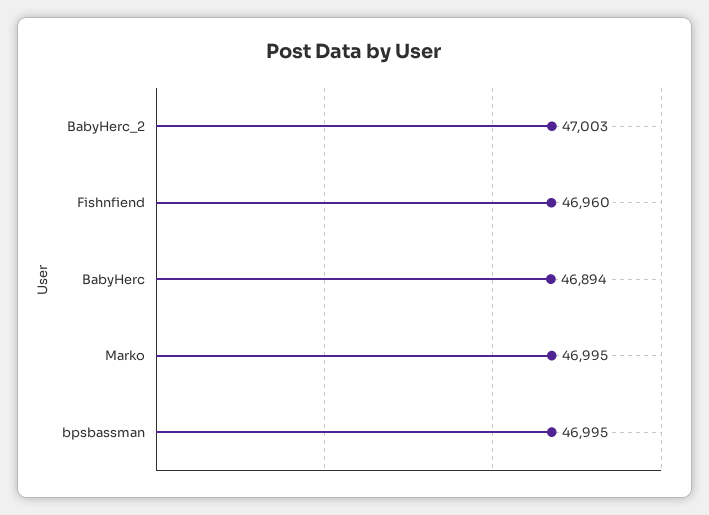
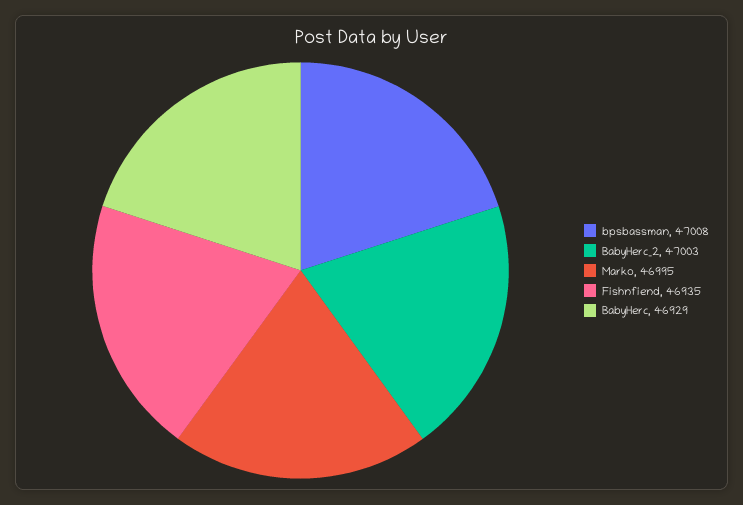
Fishnfiend: 46960 -> 46935
BabyHerc: 46894 -> 46929
bpsbassman: 46995 -> 47008

